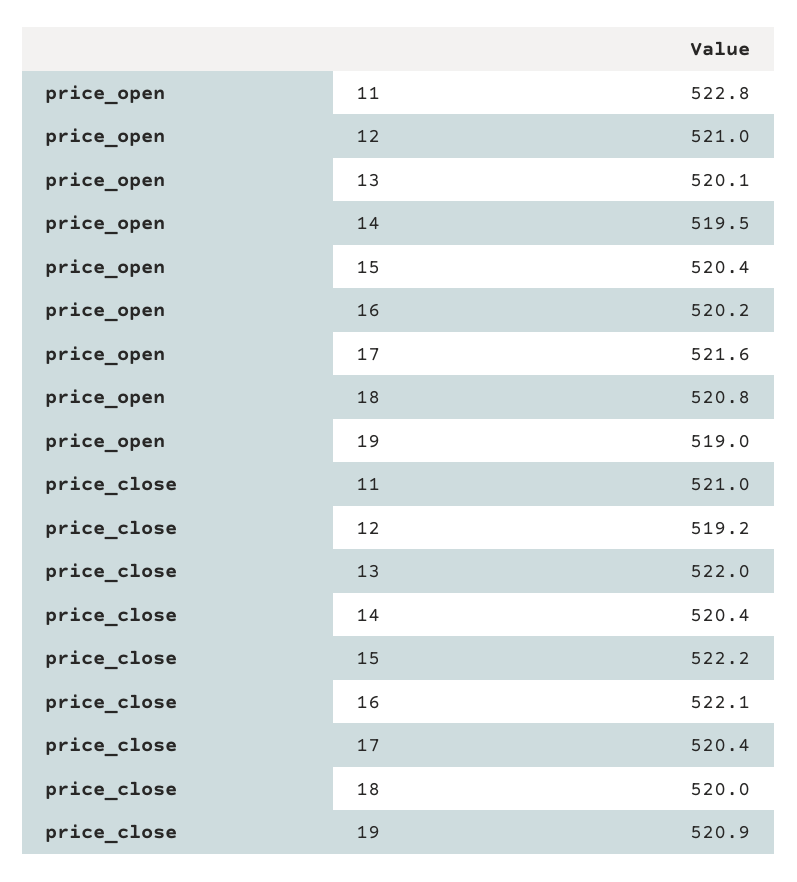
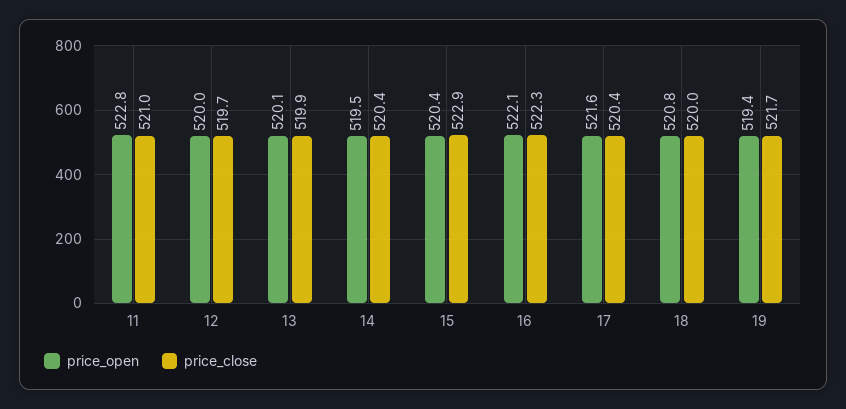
price_open, 12: 521 -> 520
price_open, 16: 520.2 -> 522.1
price_open, 19: 519 -> 519.4
price_close, 12: 519.2 -> 519.7
price_close, 13: 522 -> 519.9
price_close, 15: 522.2 -> 522.9
price_close, 16: 522.1 -> 522.3
price_close, 19: 520.9 -> 521.7

